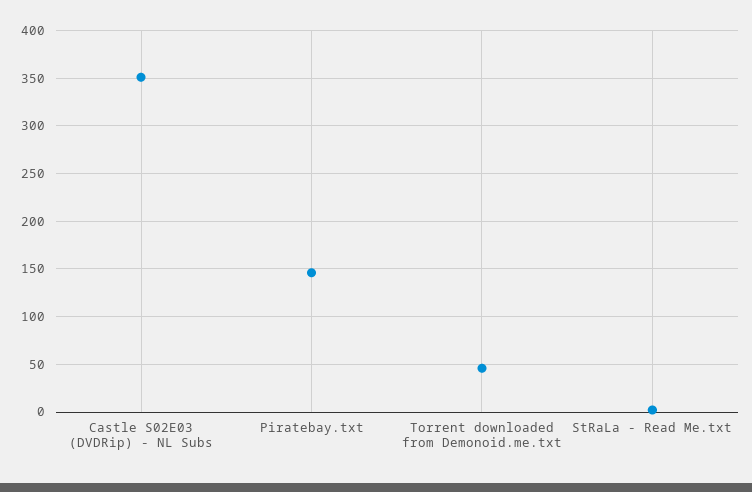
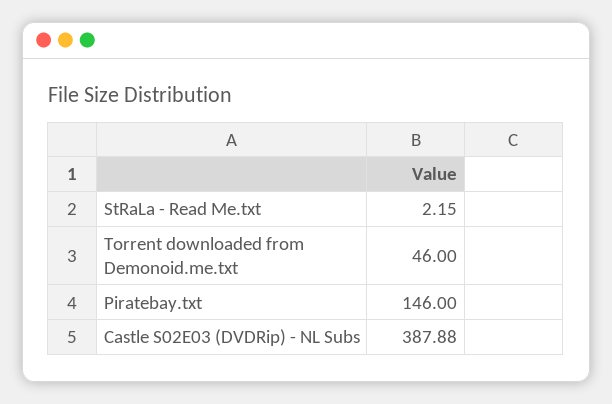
Castle S02E03 (DVDRip) - NL Subs: 350 -> 387.88

